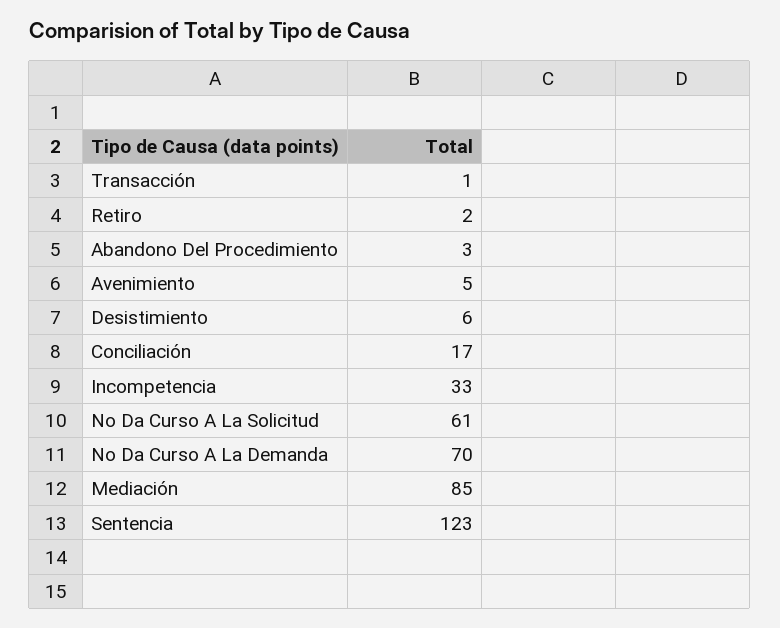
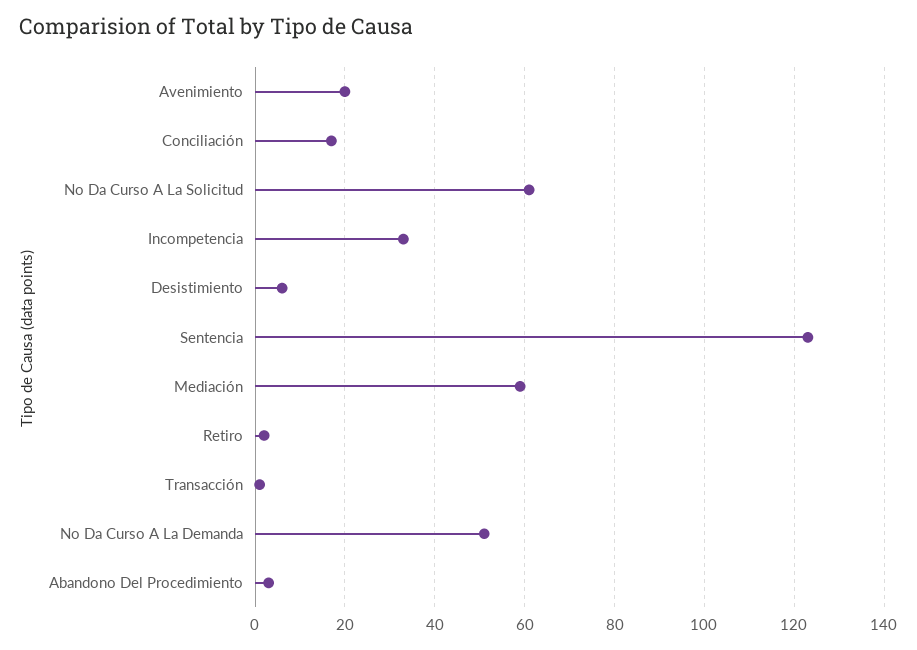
Avenimiento: 5 -> 20
No Da Curso A La Demanda: 70 -> 50
Mediación: 85 -> 60

